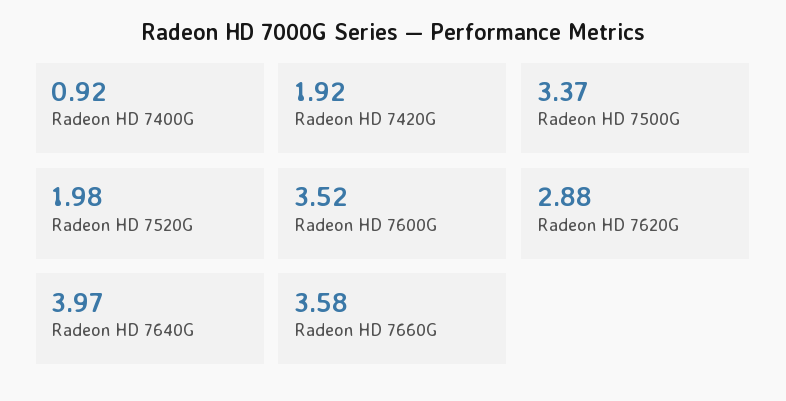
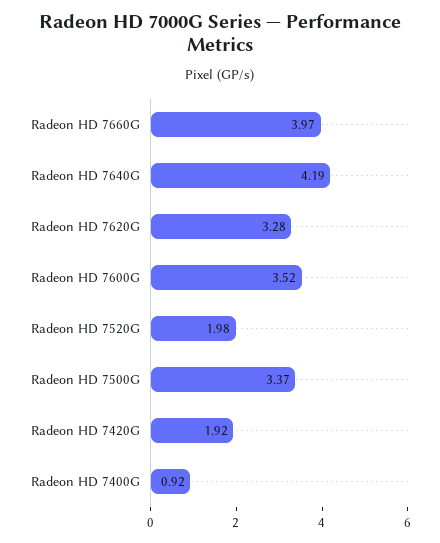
Radeon HD 7620G: 2.88 -> 3.28
Radeon HD 7640G: 3.97 -> 4.19
Radeon HD 7660G: 3.58 -> 3.97

